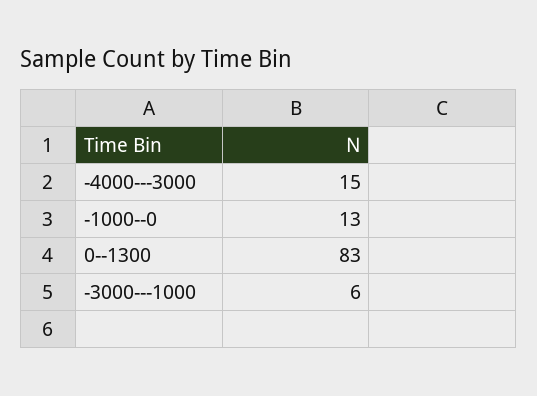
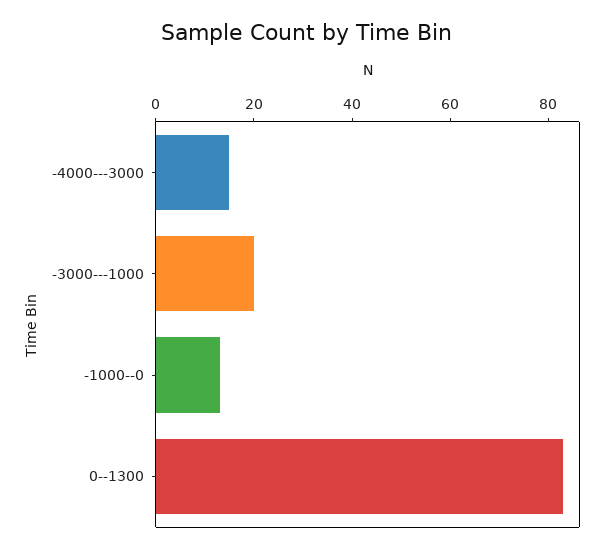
-3000---1000: 6 -> 20

